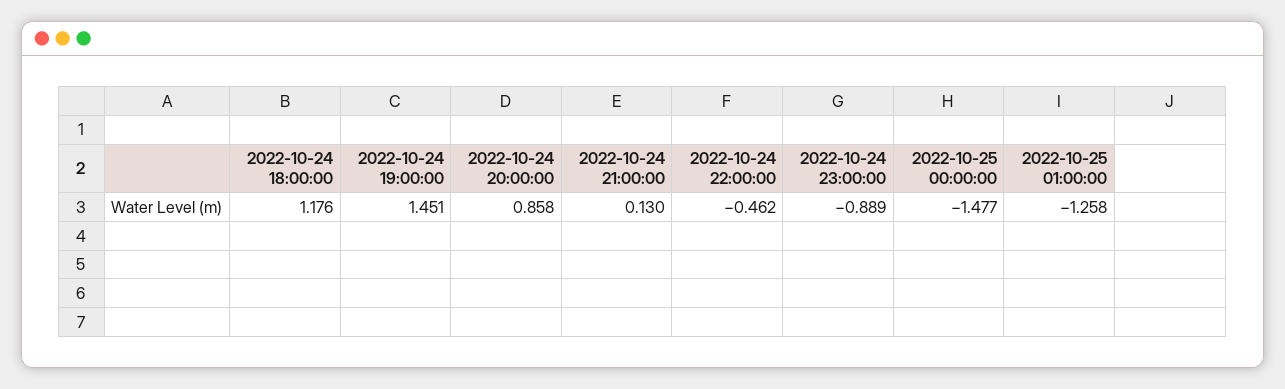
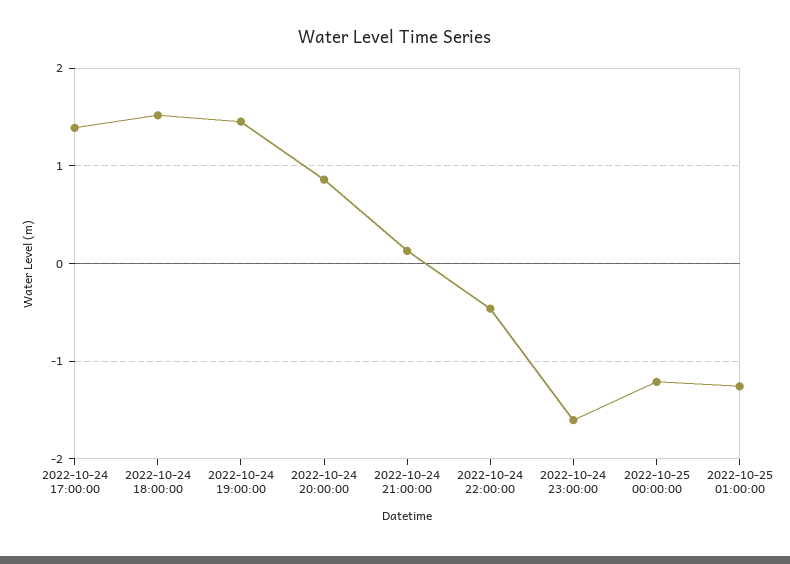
2022-10-24 18:00:00: 1.176 -> 1.5
2022-10-24 23:00:00: -0.889 -> -1.6
2022-10-25 00:00:00: -1.477 -> -1.2
2022-10-24 17:00:00: none -> 1.4

